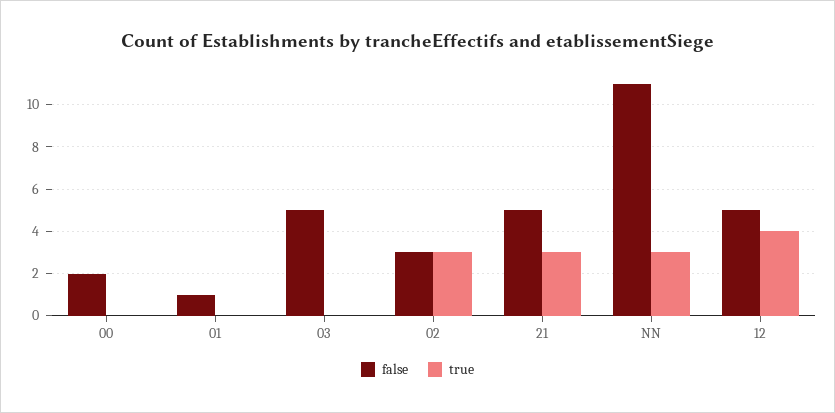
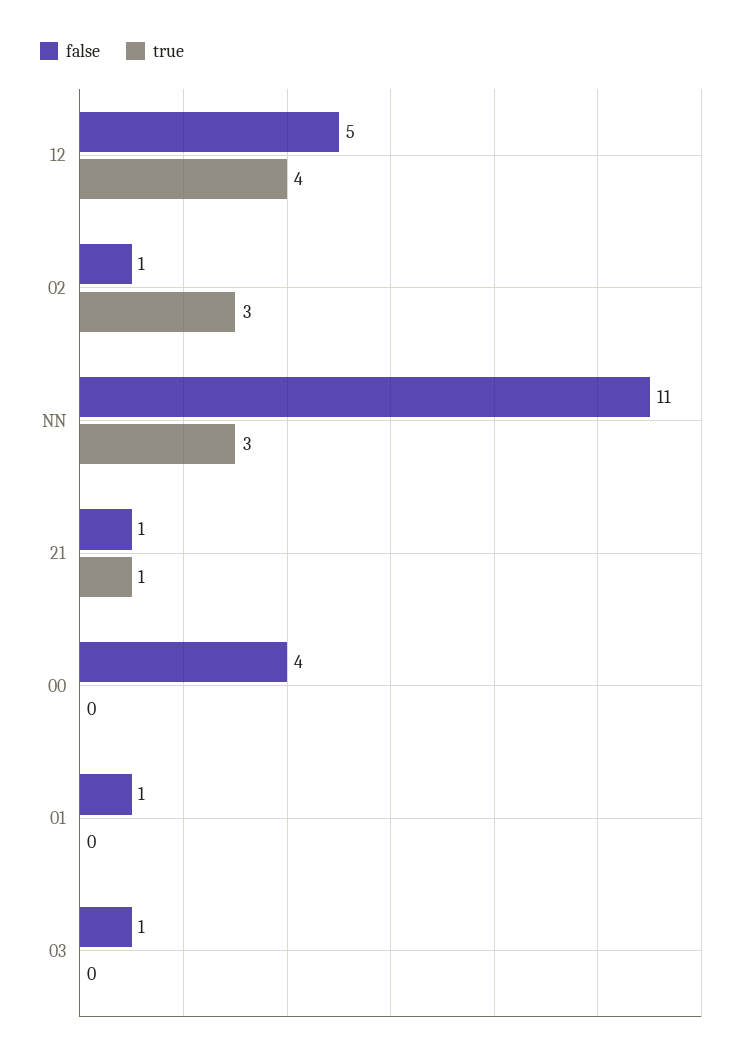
false, 00: 2 -> 4
false, 03: 5 -> 1
false, 02: 3 -> 1
false, 21: 5 -> 1
true, 21: 3 -> 1

